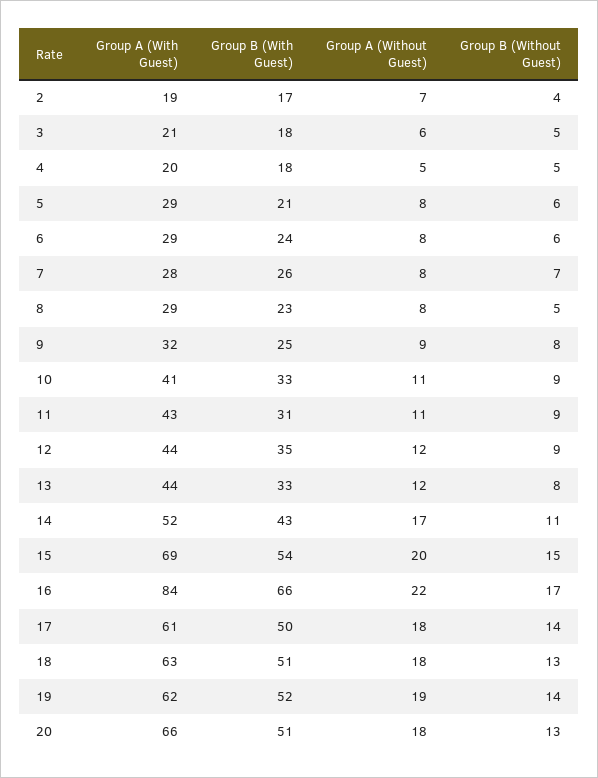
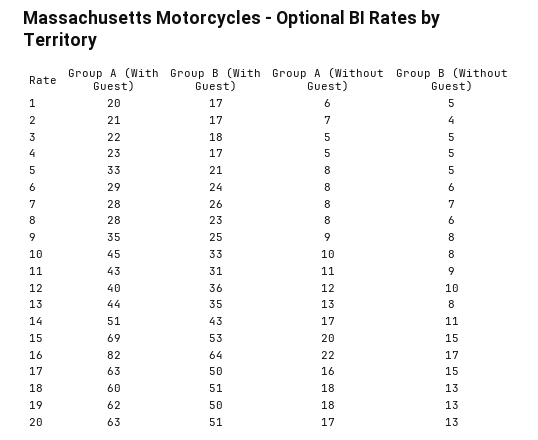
Group A (With Guest), 2: 19 -> 21
Group A (With Guest), 3: 21 -> 22
Group A (Without Guest), 3: 6 -> 5
Group A (With Guest), 4: 20 -> 23
Group B (With Guest), 4: 18 -> 17
Group A (With Guest), 5: 29 -> 33
Group B (Without Guest), 5: 6 -> 5
Group A (With Guest), 8: 29 -> 28
Group B (Without Guest), 8: 5 -> 6
Group A (With Guest), 9: 32 -> 35
Group A (With Guest), 10: 41 -> 45
Group A (Without Guest), 10: 11 -> 10
Group B (Without Guest), 10: 9 -> 8
Group A (With Guest), 12: 44 -> 40
Group B (With Guest), 12: 35 -> 36
Group B (Without Guest), 12: 9 -> 10
Group B (With Guest), 13: 33 -> 35
Group A (Without Guest), 13: 12 -> 13
Group A (With Guest), 14: 52 -> 51
Group B (With Guest), 15: 54 -> 53
Group A (With Guest), 16: 84 -> 82
Group B (With Guest), 16: 66 -> 64
Group A (With Guest), 17: 61 -> 63
Group A (Without Guest), 17: 18 -> 16
Group B (Without Guest), 17: 14 -> 15
Group A (With Guest), 18: 63 -> 60
Group B (With Guest), 19: 52 -> 50
Group A (Without Guest), 19: 19 -> 18
Group B (Without Guest), 19: 14 -> 13
Group A (With Guest), 20: 66 -> 63
Group A (Without Guest), 20: 18 -> 17
Group A (With Guest), 1: none -> 20
Group B (With Guest), 1: none -> 17
Group A (Without Guest), 1: none -> 6
Group B (Without Guest), 1: none -> 5

